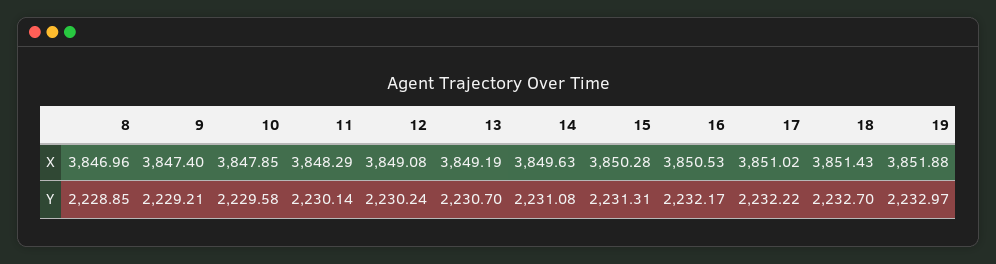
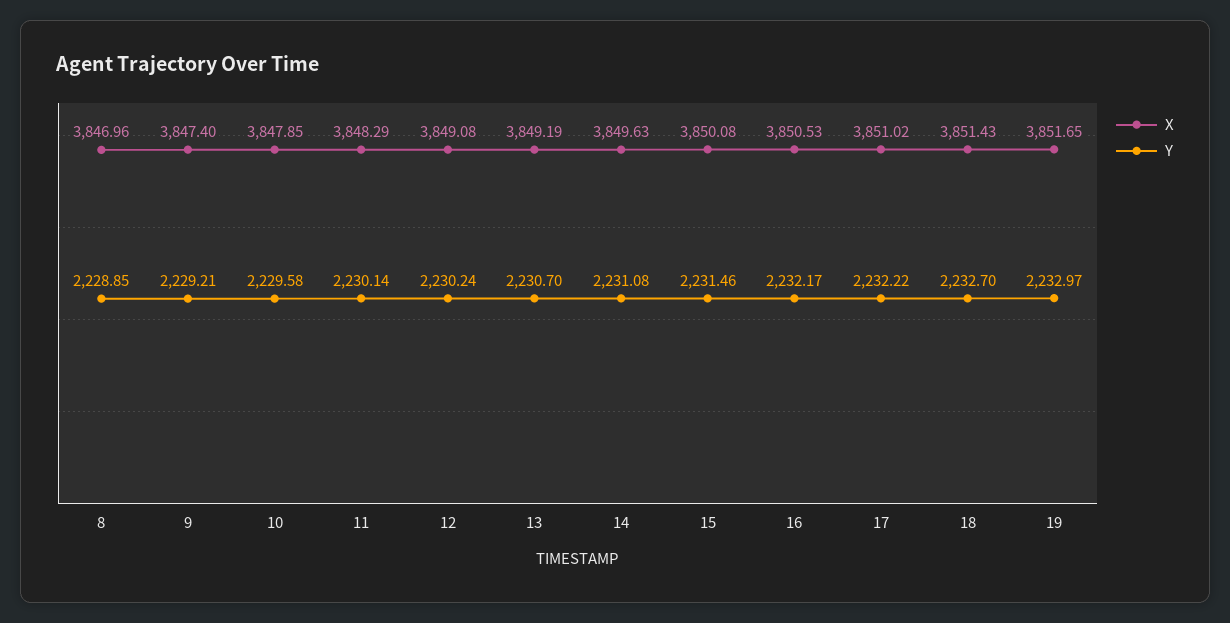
X, 15: 3850.28 -> 3850.08
X, 19: 3851.88 -> 3851.65
Y, 15: 2231.31 -> 2231.46

